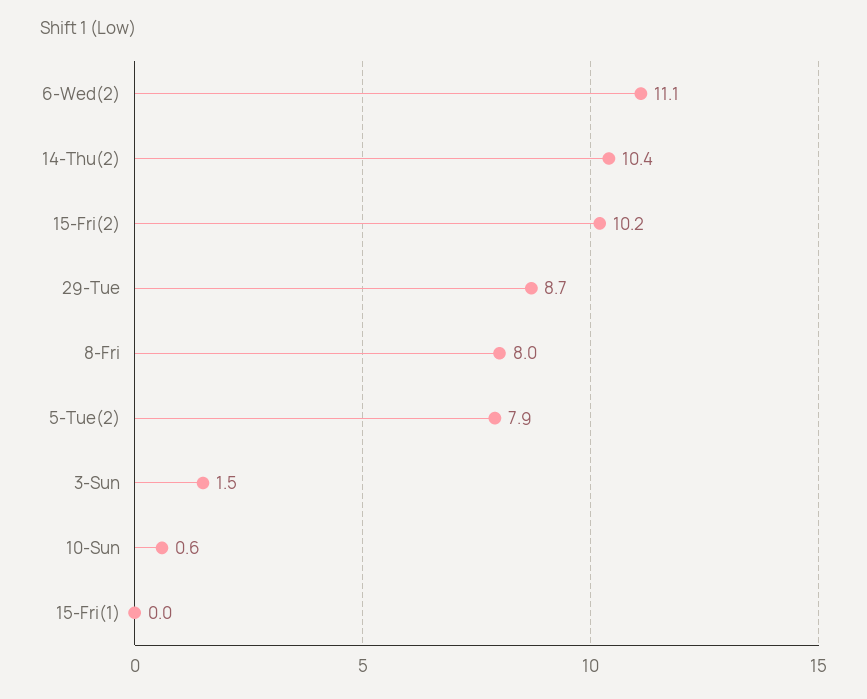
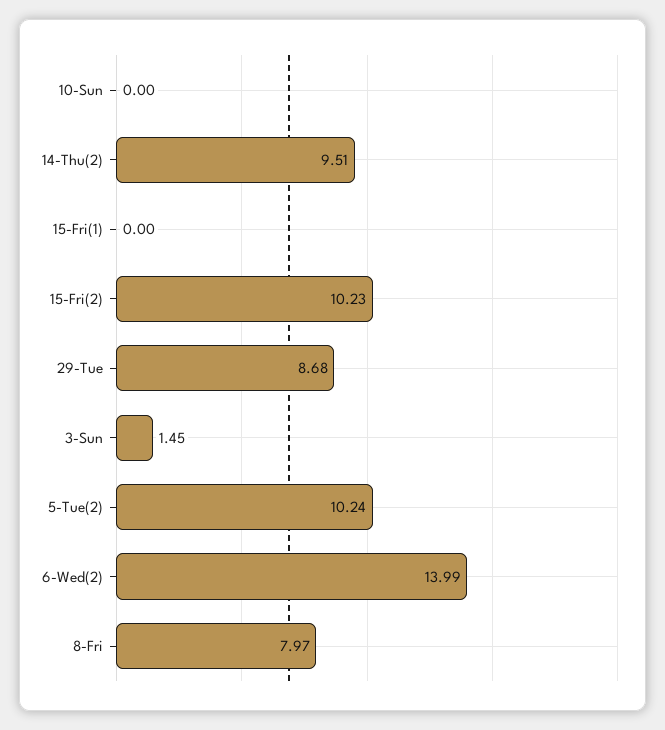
6-Wed(2): 11.1 -> 13.99
14-Thu(2): 10.4 -> 9.51
5-Tue(2): 7.9 -> 10.24
10-Sun: 0.6 -> 0

